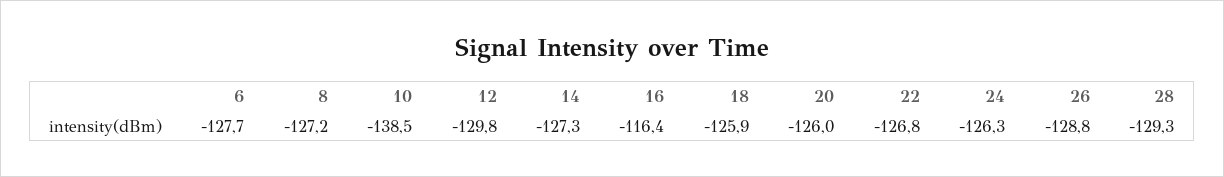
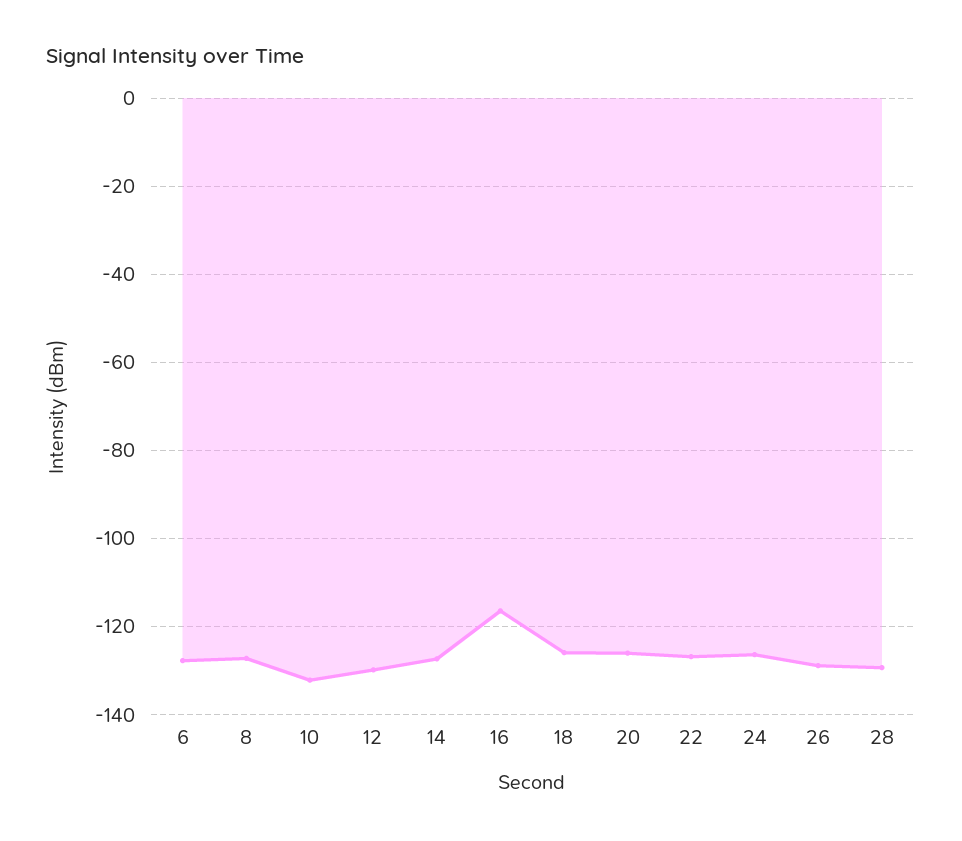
10: -138.5 -> -132

